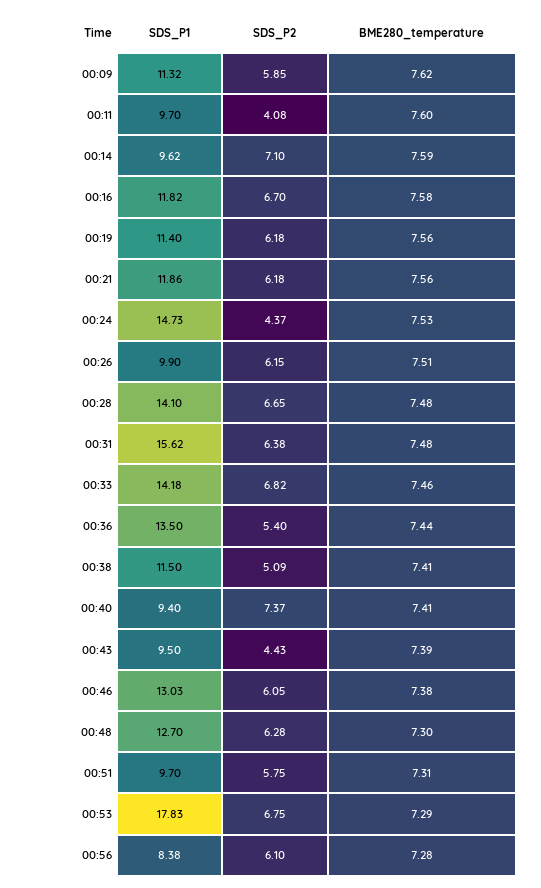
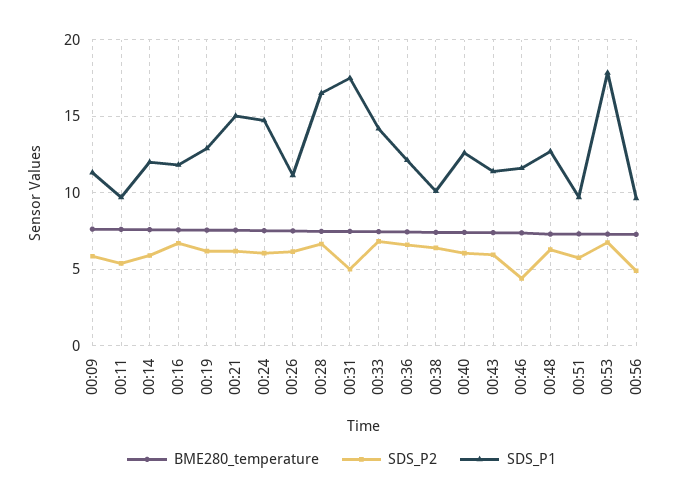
SDS_P2, 00:11: 4.08 -> 5.5
SDS_P1, 00:14: 9.62 -> 12
SDS_P2, 00:14: 7.1 -> 6
SDS_P1, 00:19: 11.4 -> 13
SDS_P1, 00:21: 11.86 -> 15
SDS_P2, 00:24: 4.37 -> 6
SDS_P1, 00:26: 9.9 -> 11
SDS_P1, 00:28: 14.1 -> 16.5
SDS_P1, 00:31: 15.62 -> 17.5
SDS_P2, 00:31: 6.38 -> 5
SDS_P1, 00:36: 13.5 -> 12
SDS_P2, 00:36: 5.4 -> 6.5
SDS_P1, 00:38: 11.5 -> 10
SDS_P2, 00:38: 5.09 -> 6.5
SDS_P1, 00:40: 9.4 -> 12.5
SDS_P2, 00:40: 7.37 -> 6
SDS_P1, 00:43: 9.5 -> 11.5
SDS_P2, 00:43: 4.43 -> 6
SDS_P1, 00:46: 13.03 -> 11.5
SDS_P2, 00:46: 6.05 -> 4.5
SDS_P1, 00:56: 8.38 -> 9.5
SDS_P2, 00:56: 6.1 -> 5

